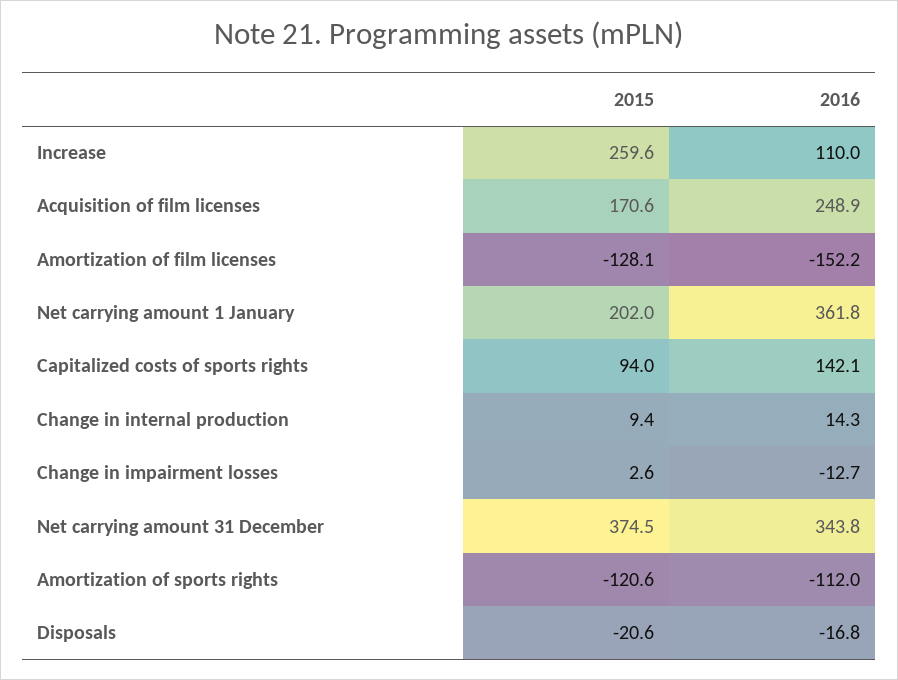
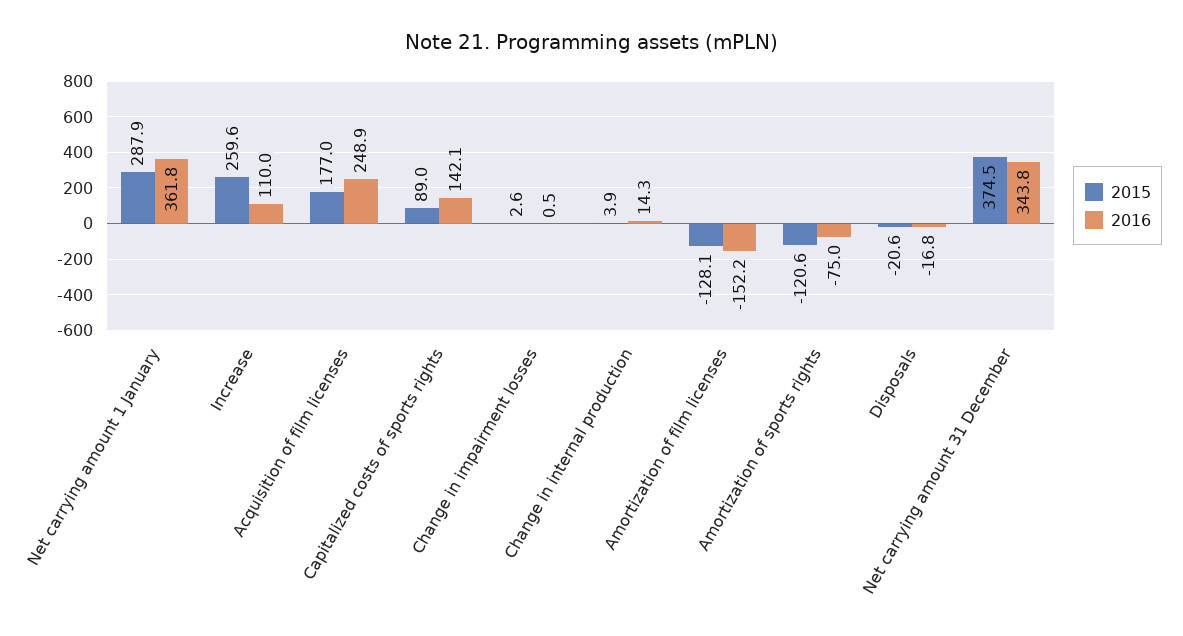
2015, Acquisition of film licenses: 170.6 -> 177
2015, Net carrying amount 1 January: 202 -> 287.9
2015, Capitalized costs of sports rights: 94 -> 89
2015, Change in internal production: 9.4 -> 3.9
2016, Change in impairment losses: -12.7 -> 0.5
2016, Amortization of sports rights: -112 -> -75

